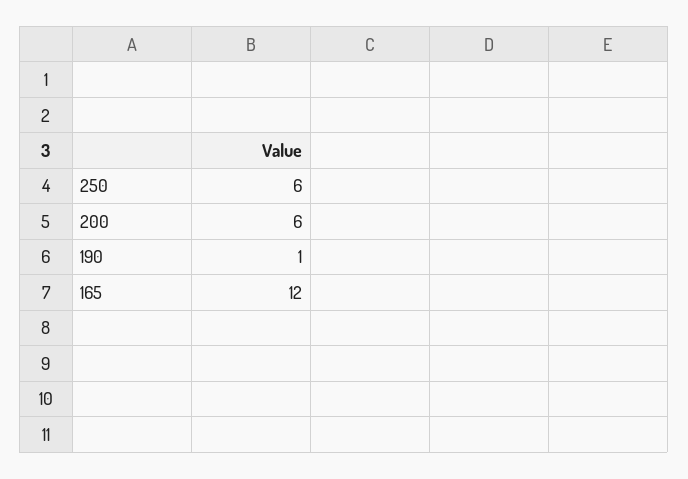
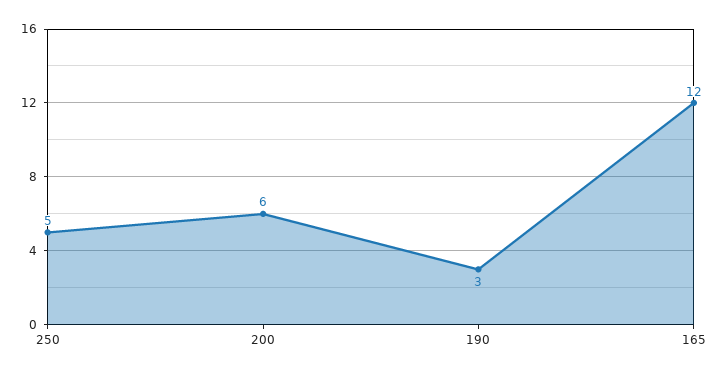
250: 6 -> 5
190: 1 -> 3

